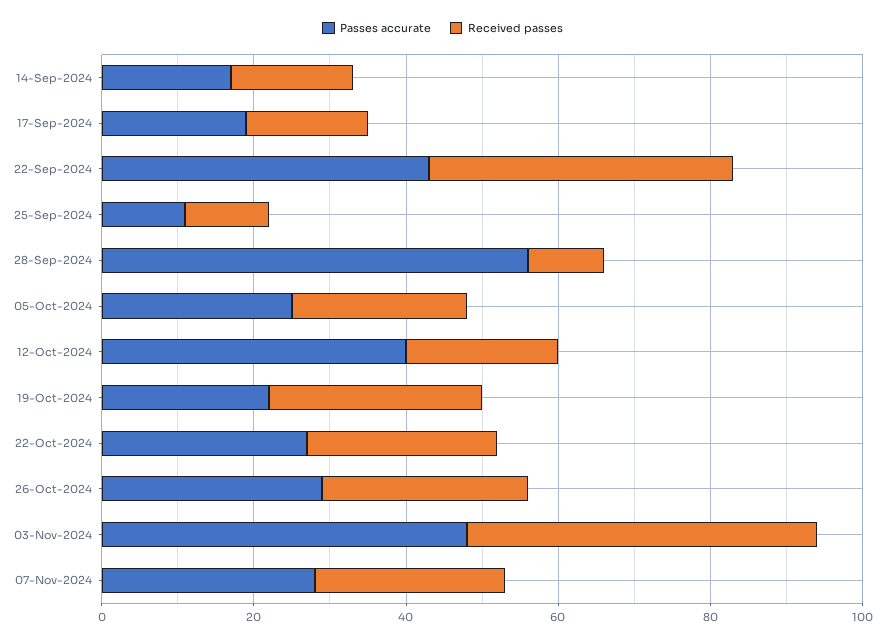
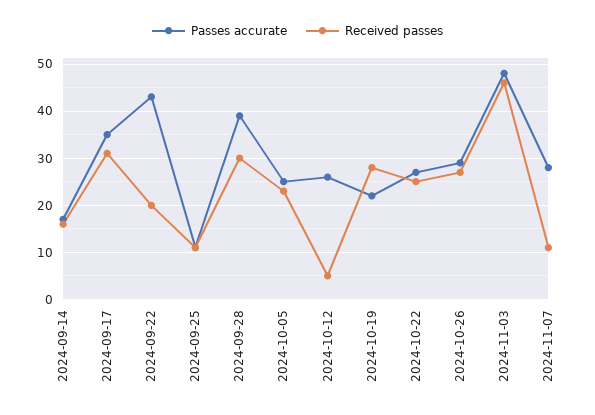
Passes accurate, 17-Sep-2024: 20 -> 35
Received passes, 17-Sep-2024: 15 -> 30
Received passes, 22-Sep-2024: 40 -> 20
Passes accurate, 28-Sep-2024: 55 -> 40
Received passes, 28-Sep-2024: 10 -> 30
Passes accurate, 12-Oct-2024: 40 -> 25
Received passes, 12-Oct-2024: 20 -> 5
Received passes, 07-Nov-2024: 25 -> 10

